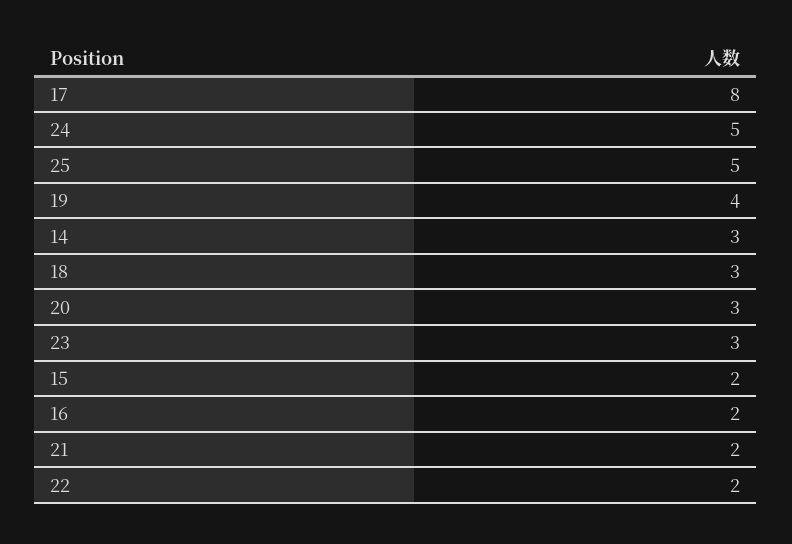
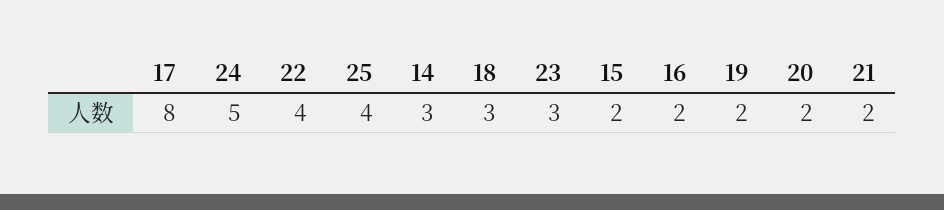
25: 5 -> 4
19: 4 -> 2
20: 3 -> 2
22: 2 -> 4

